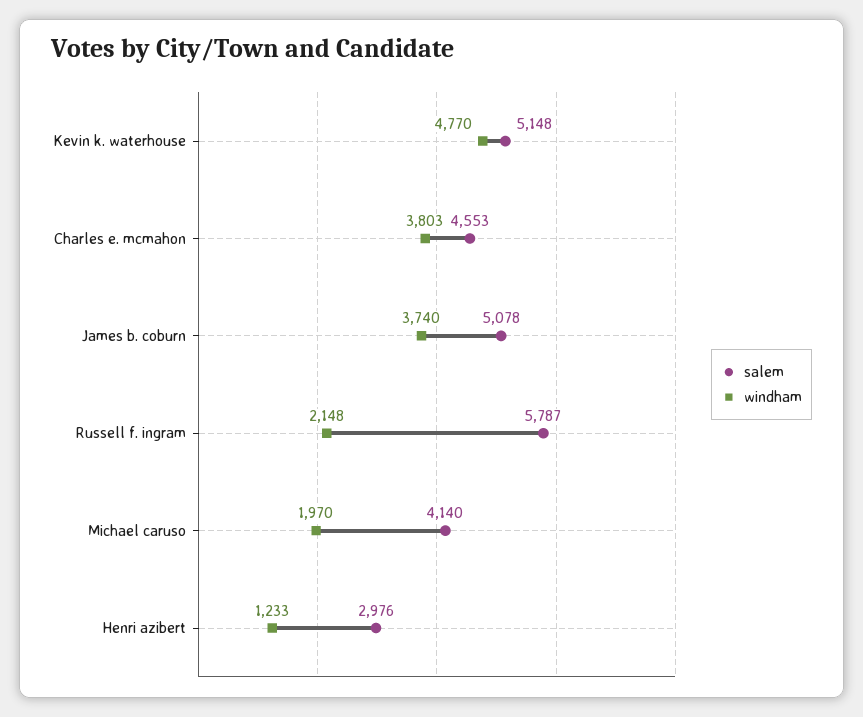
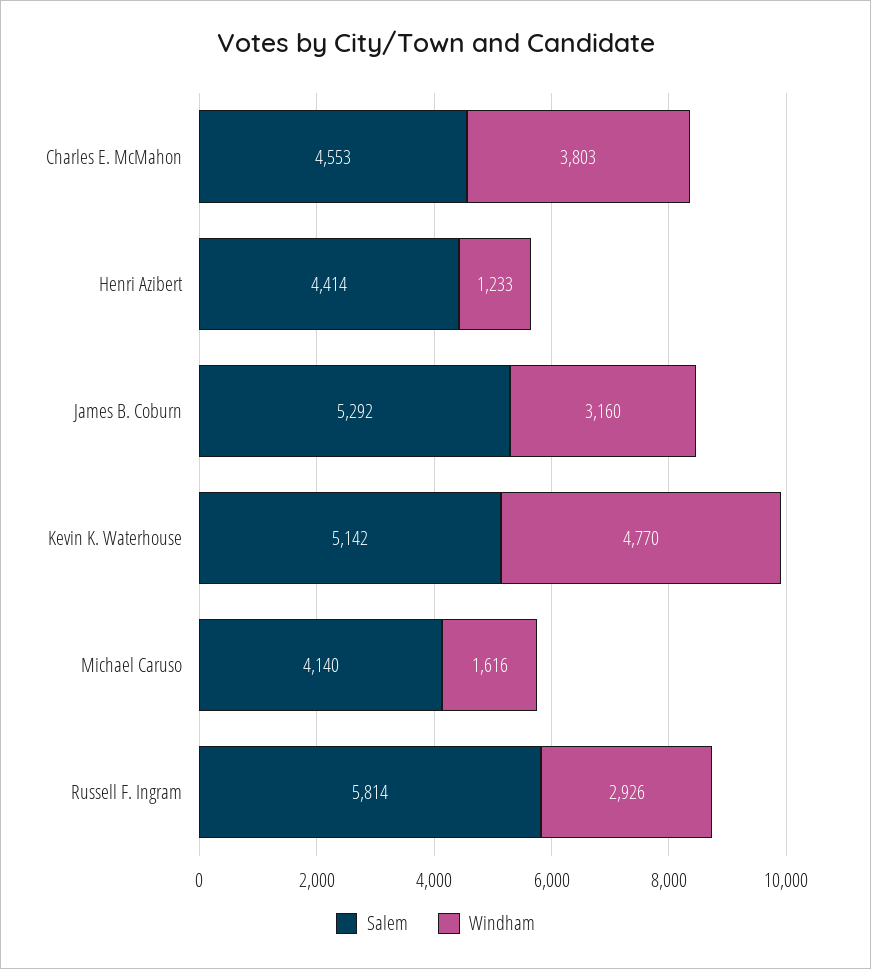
salem, Kevin k. waterhouse: 5148 -> 5142
salem, James b. coburn: 5078 -> 5292
windham, James b. coburn: 3740 -> 3160
salem, Russell f. ingram: 5787 -> 5814
windham, Russell f. ingram: 2148 -> 2926
windham, Michael caruso: 1970 -> 1616
salem, Henri azibert: 2976 -> 4414

